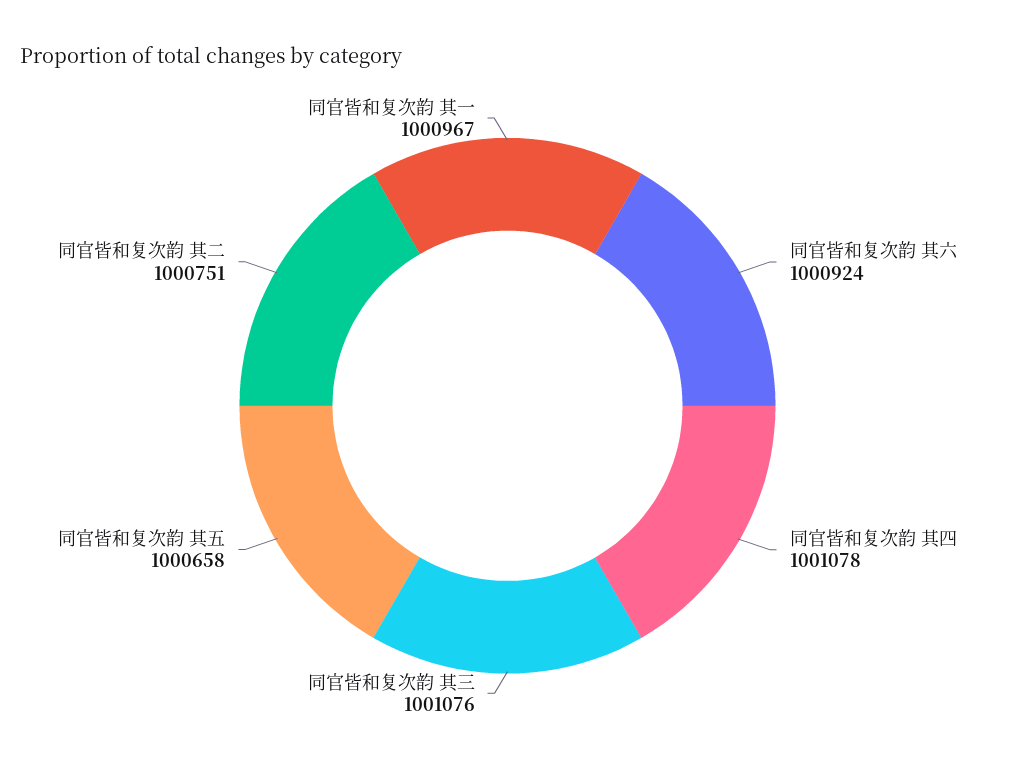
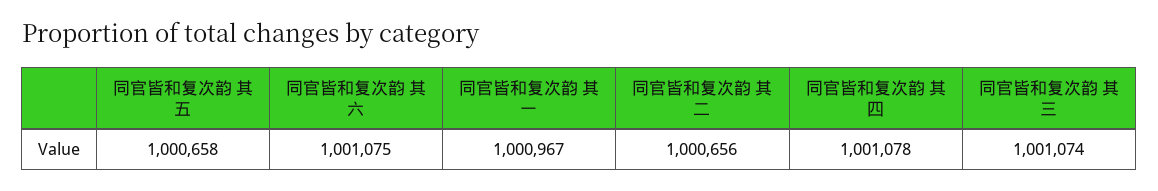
同官皆和复次韵 其六: 1000924 -> 1001075
同官皆和复次韵 其三: 1001076 -> 1001074
同官皆和复次韵 其二: 1000751 -> 1000656

